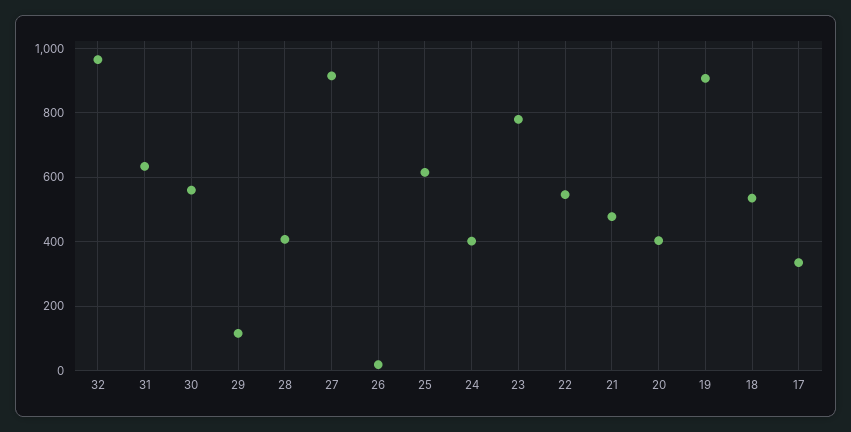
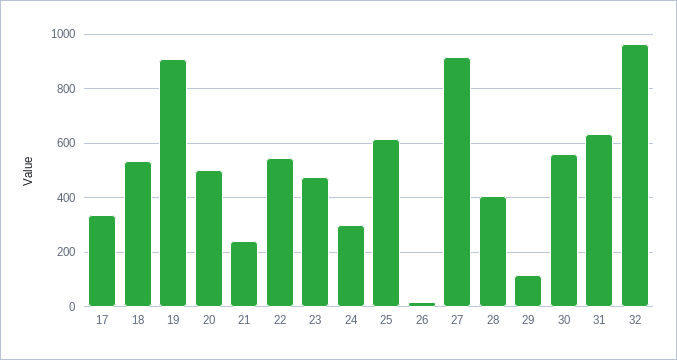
24: 400 -> 300
23: 780 -> 475
21: 480 -> 250
20: 400 -> 500

